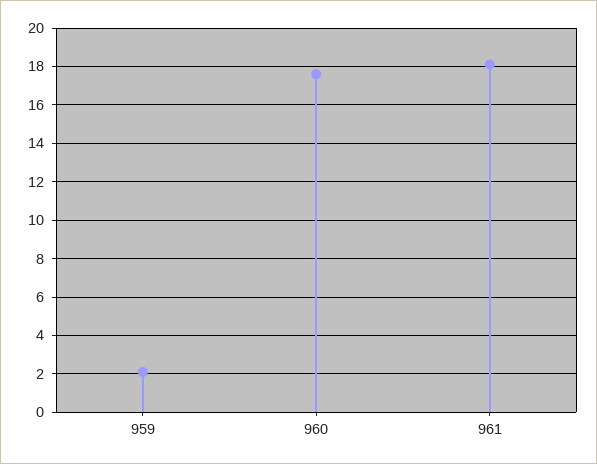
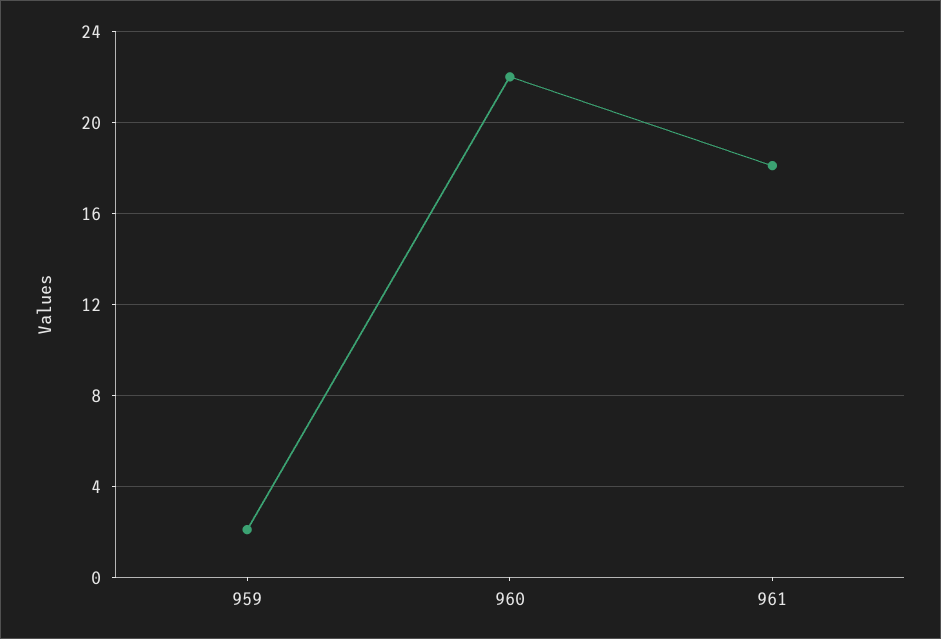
960: 17.5 -> 22

